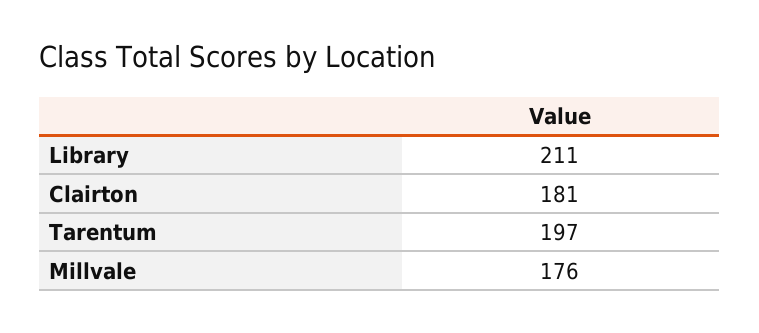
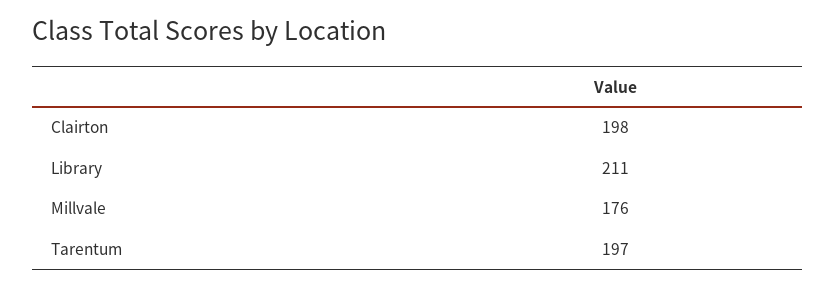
Clairton: 181 -> 198

